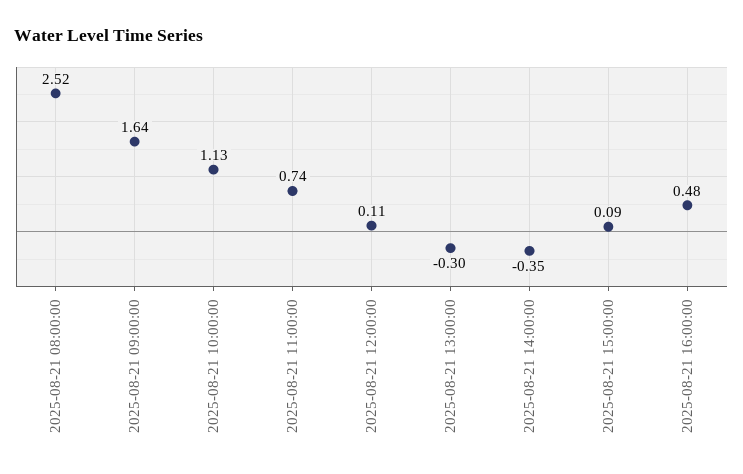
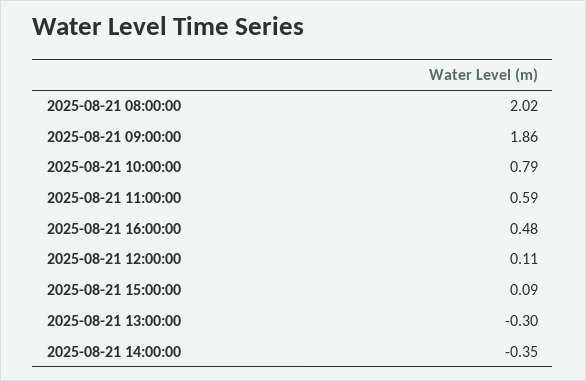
2025-08-21 08:00:00: 2.52 -> 2.02
2025-08-21 09:00:00: 1.64 -> 1.86
2025-08-21 10:00:00: 1.13 -> 0.79
2025-08-21 11:00:00: 0.74 -> 0.59

